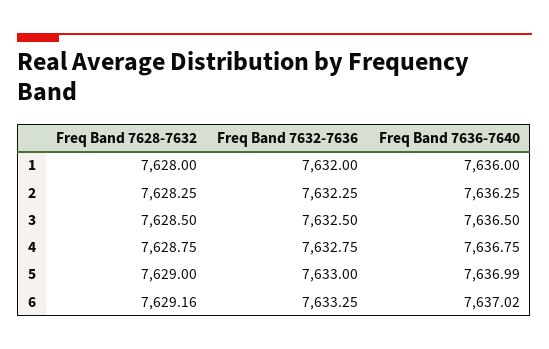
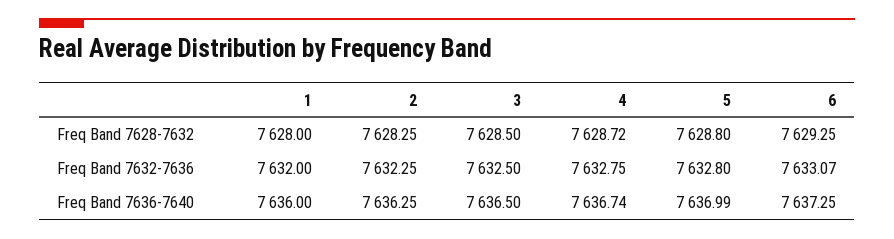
Freq Band 7628-7632, 4: 7628.75 -> 7628.72
Freq Band 7636-7640, 4: 7636.75 -> 7636.74
Freq Band 7628-7632, 5: 7629 -> 7628.8
Freq Band 7632-7636, 5: 7633 -> 7632.8
Freq Band 7628-7632, 6: 7629.16 -> 7629.25
Freq Band 7632-7636, 6: 7633.25 -> 7633.07
Freq Band 7636-7640, 6: 7637.02 -> 7637.25

